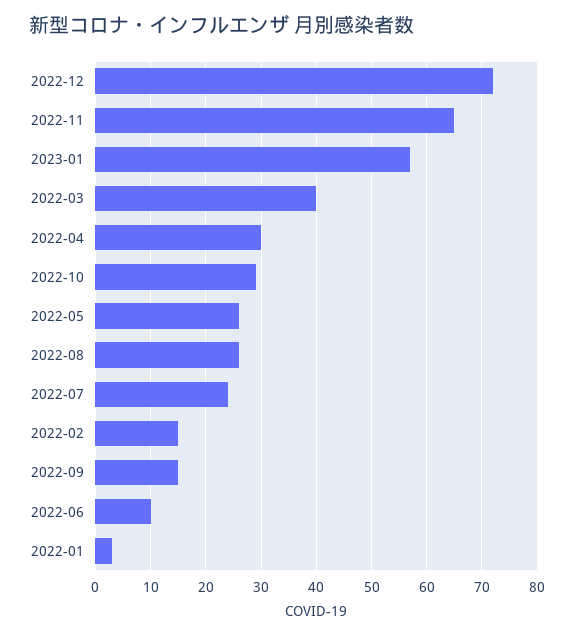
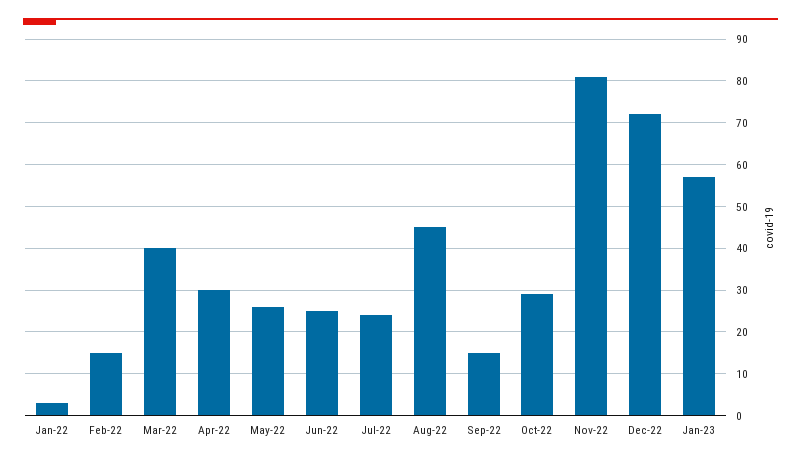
2022-11: 65 -> 80
2022-08: 25 -> 45
2022-06: 10 -> 25

